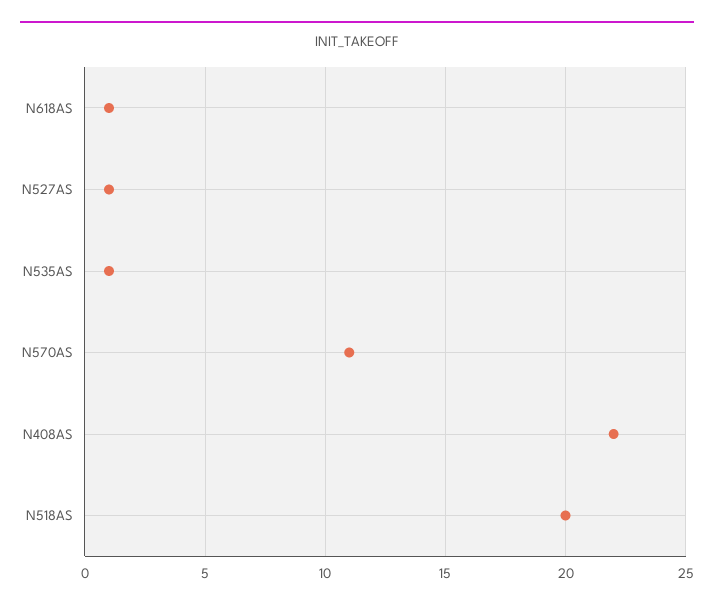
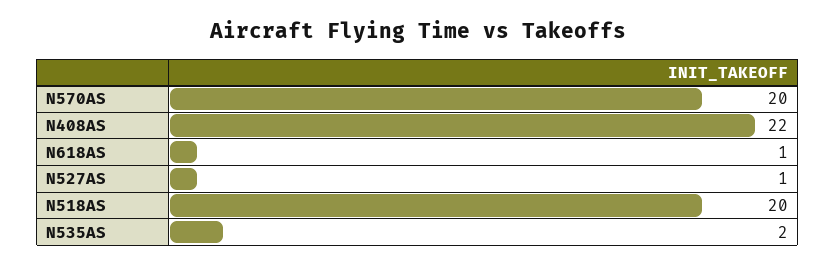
N535AS: 1 -> 2
N570AS: 11 -> 20

